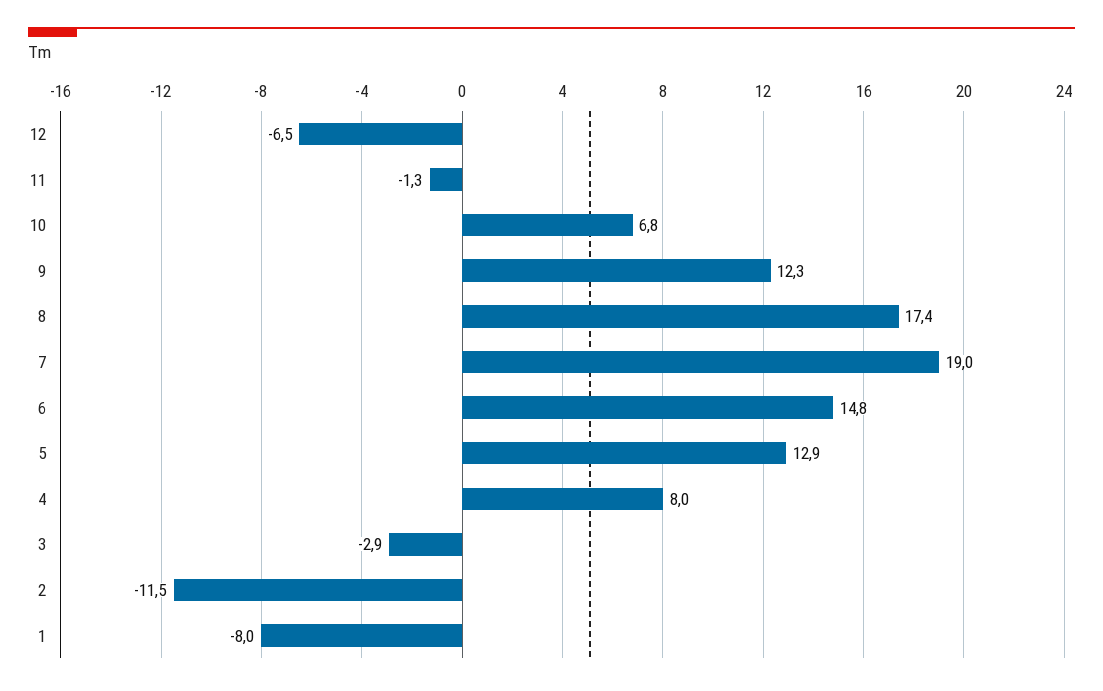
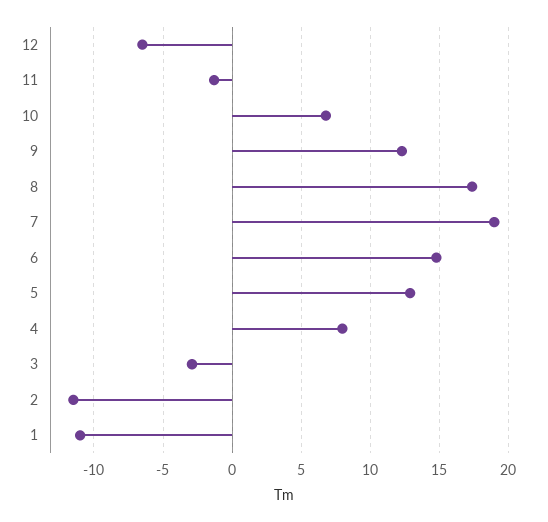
1: -8 -> -11

